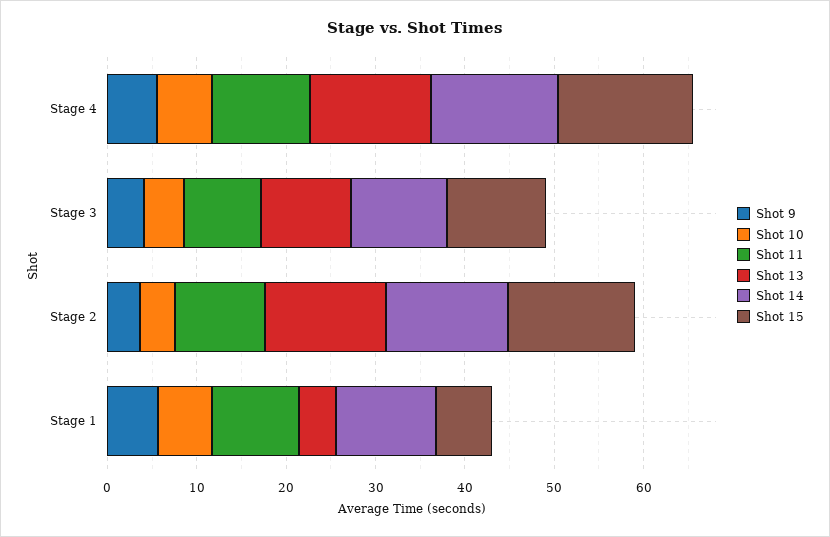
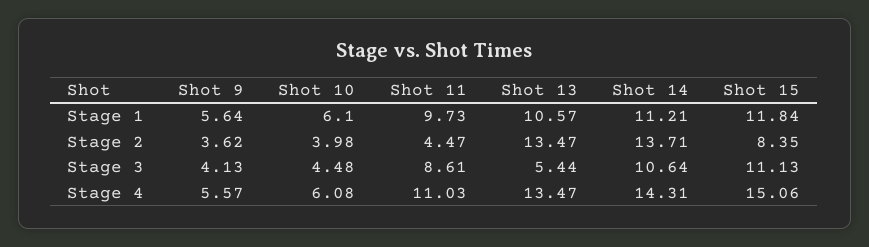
Shot 13, Stage 3: 10 -> 5.44
Shot 11, Stage 2: 10 -> 4.47
Shot 15, Stage 2: 14 -> 8.35
Shot 13, Stage 1: 4 -> 10.57
Shot 15, Stage 1: 6 -> 11.84

